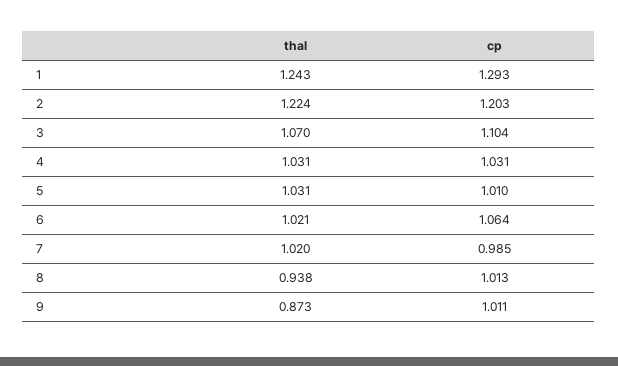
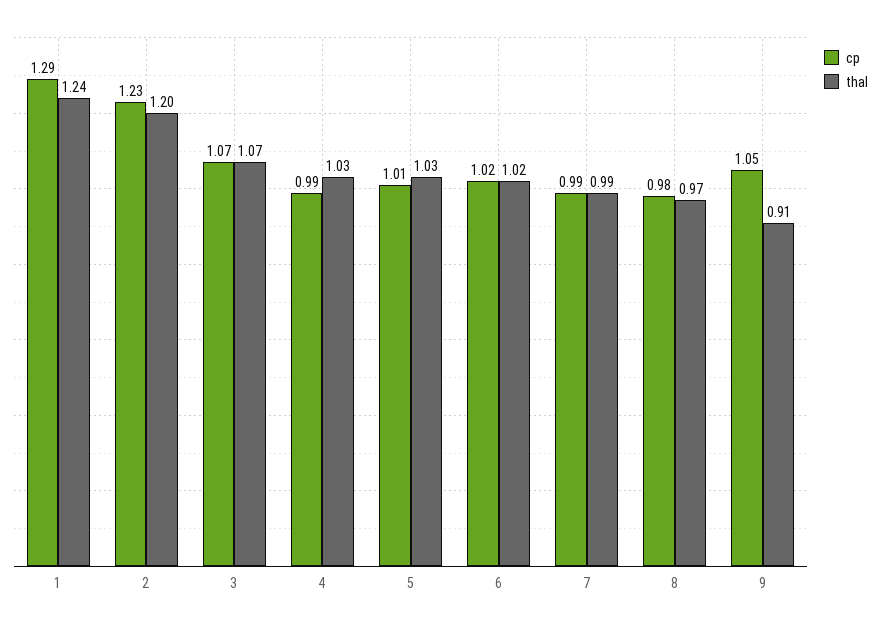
thal, 2: 1.224 -> 1.2
cp, 2: 1.203 -> 1.23
cp, 3: 1.104 -> 1.07
cp, 4: 1.031 -> 0.99
cp, 6: 1.064 -> 1.02
thal, 7: 1.02 -> 0.99
thal, 8: 0.938 -> 0.97
cp, 8: 1.013 -> 0.98
thal, 9: 0.873 -> 0.91
cp, 9: 1.011 -> 1.05

